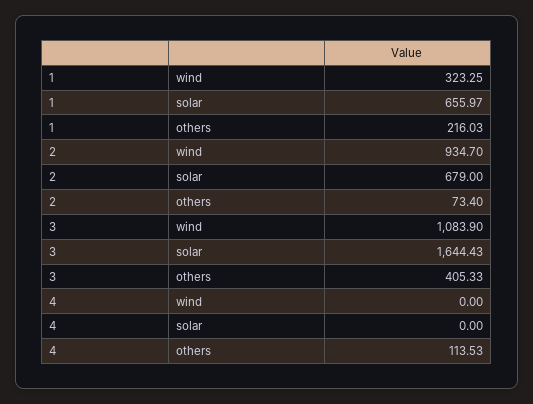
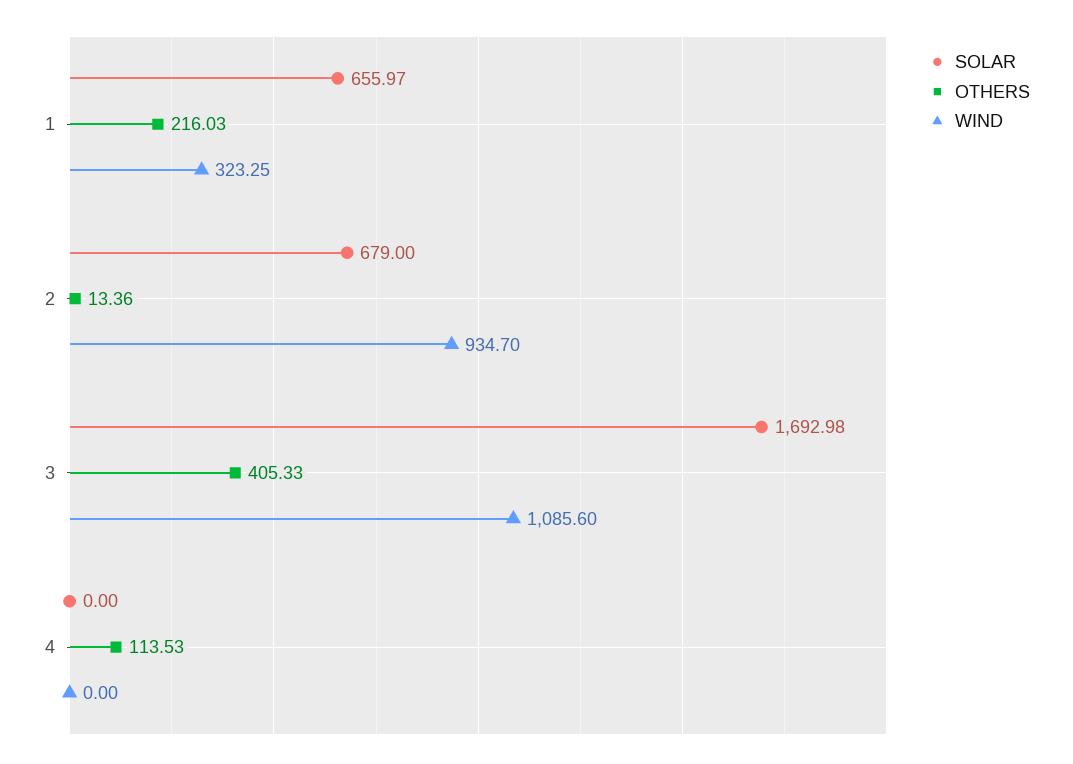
others, 2: 73.4 -> 13.36
wind, 3: 1083.9 -> 1085.6
solar, 3: 1644.43 -> 1692.98

